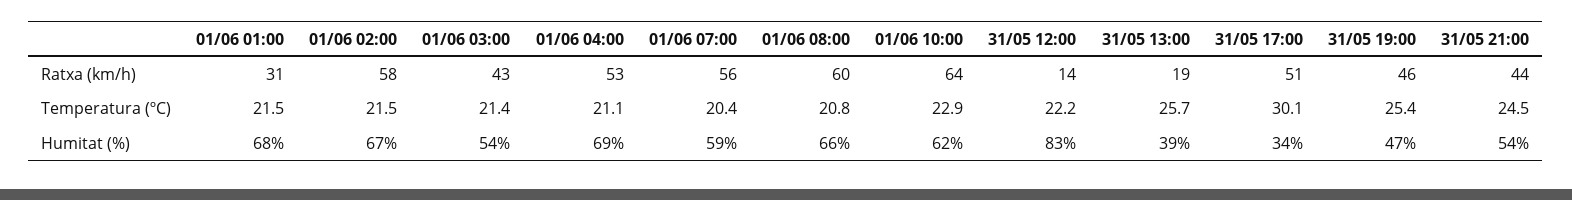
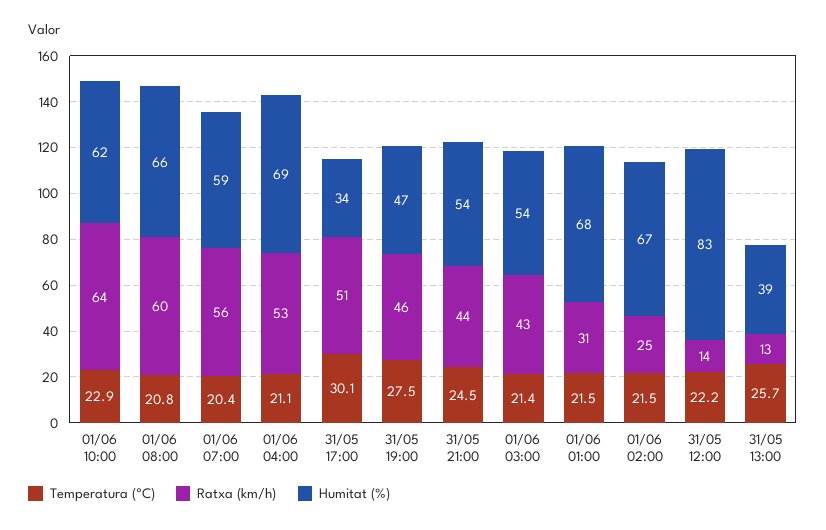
Ratxa (km/h), 01/06 02:00: 58 -> 25
Ratxa (km/h), 31/05 13:00: 19 -> 13
Temperatura (ºC), 31/05 19:00: 25.4 -> 27.5

